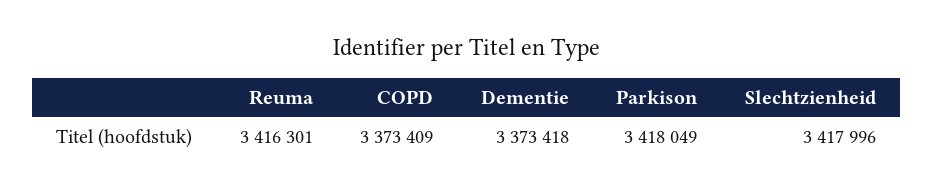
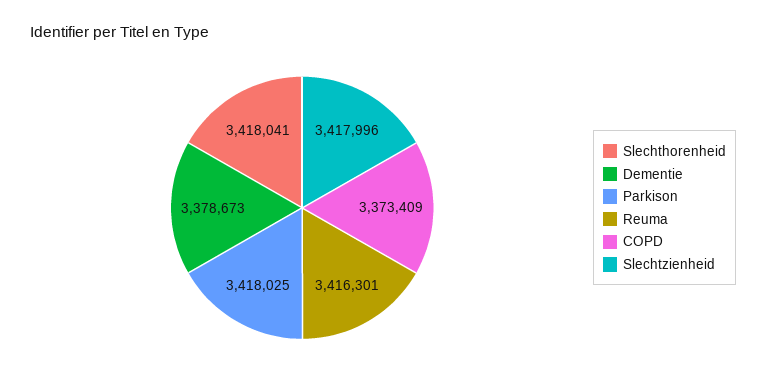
Dementie: 3373418 -> 3378673
Parkison: 3418049 -> 3418025
Slechthorenheid: none -> 3418041

